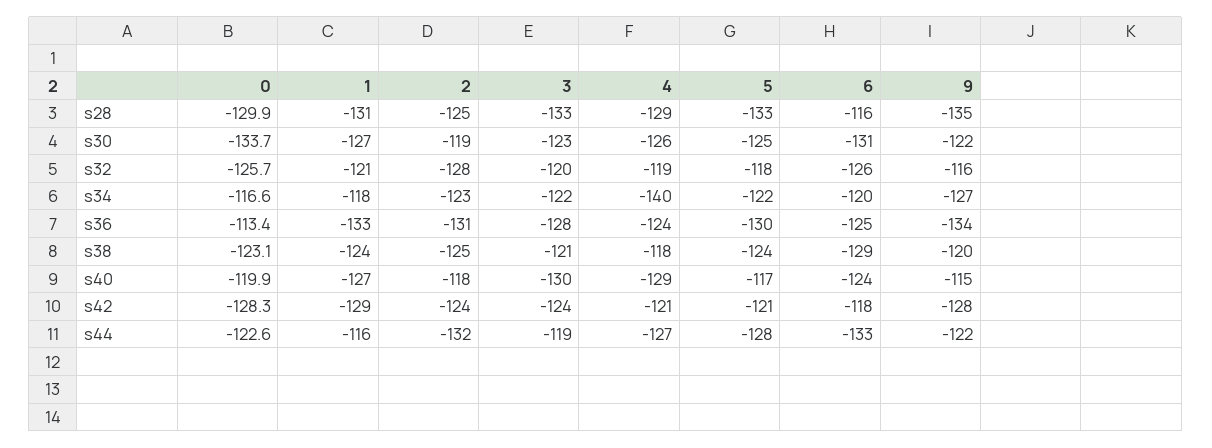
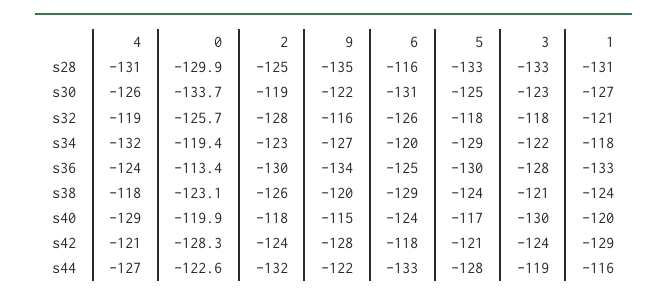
4, s28: -129 -> -131
3, s32: -120 -> -118
0, s34: -116.6 -> -119.4
4, s34: -140 -> -132
5, s34: -122 -> -129
2, s36: -131 -> -130
2, s38: -125 -> -126
1, s40: -127 -> -120

